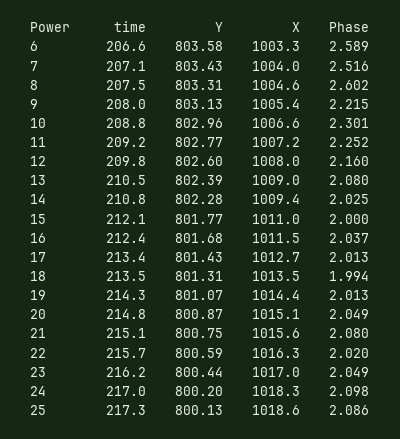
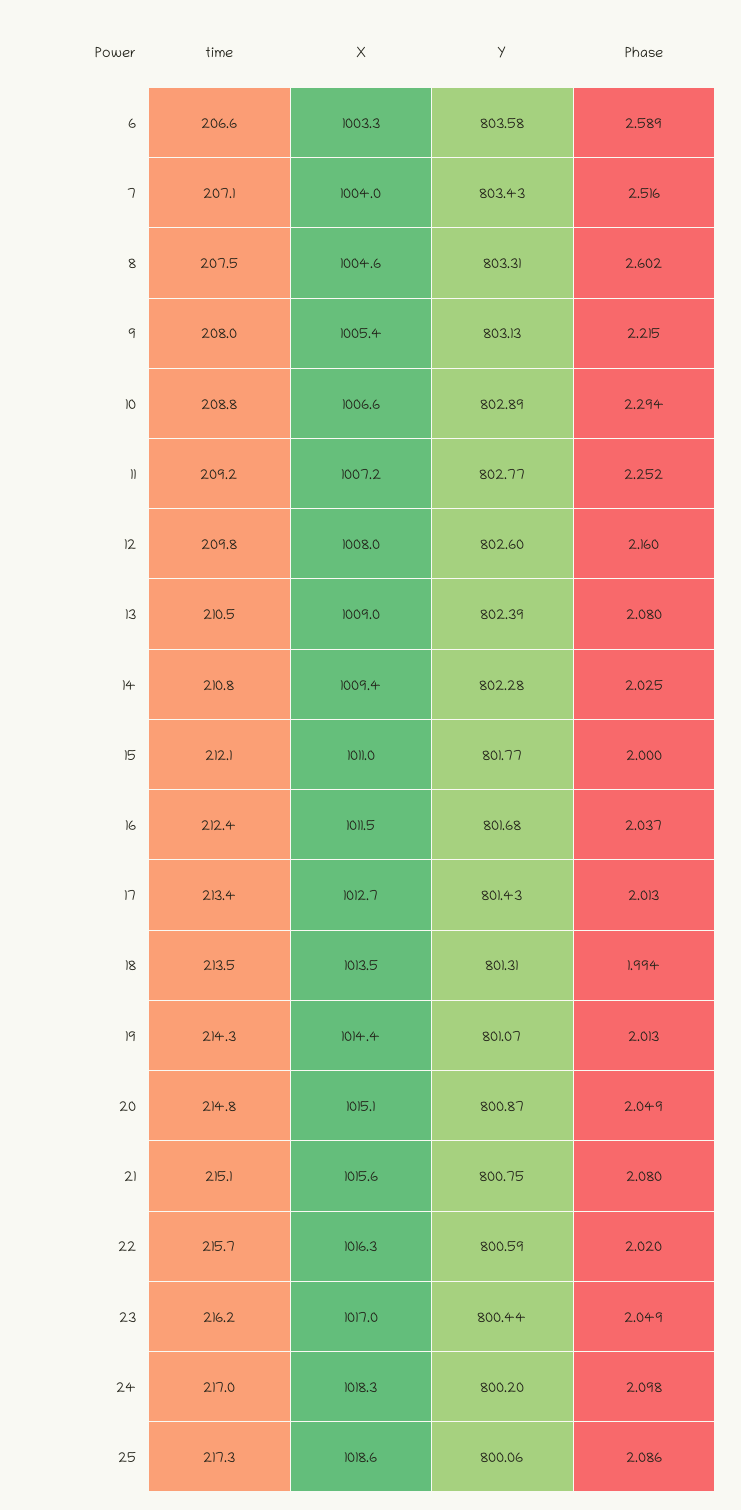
Y, 10: 802.96 -> 802.89
Phase, 10: 2.301 -> 2.294
Y, 25: 800.13 -> 800.06

